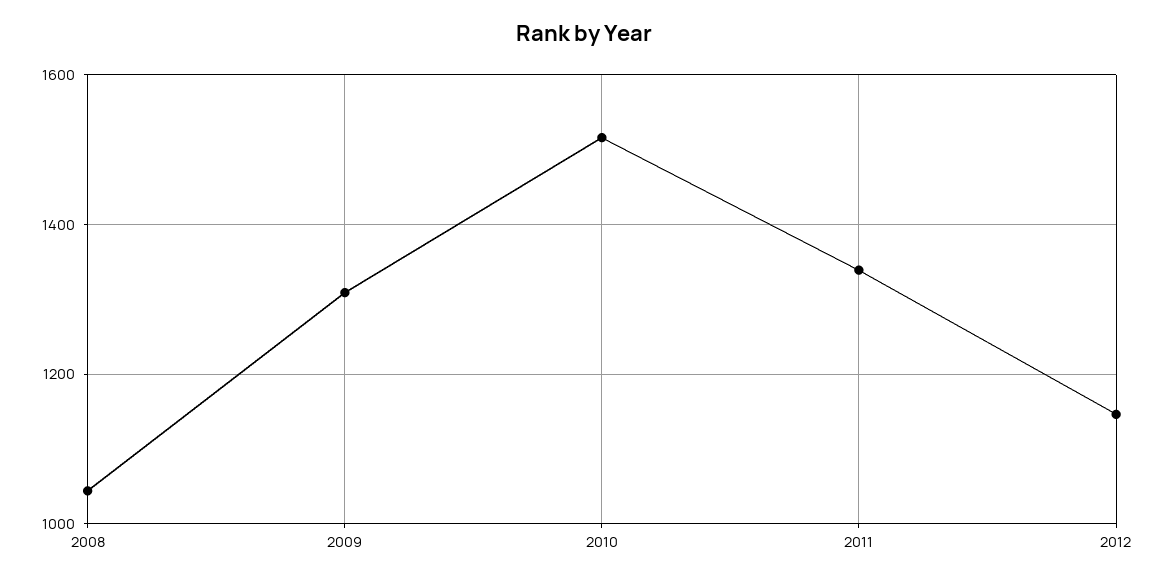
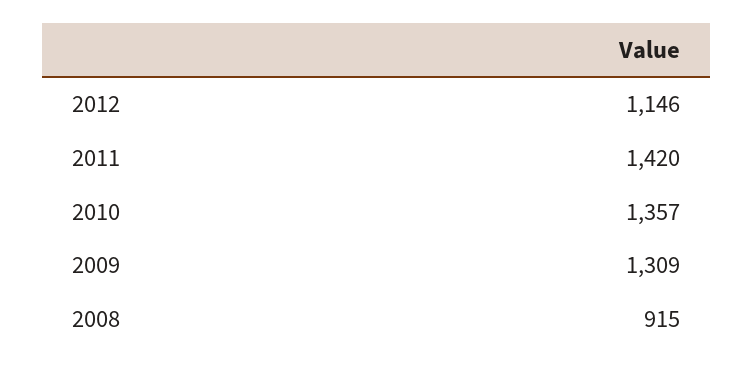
2008: 1040 -> 915
2010: 1520 -> 1357
2011: 1340 -> 1420

